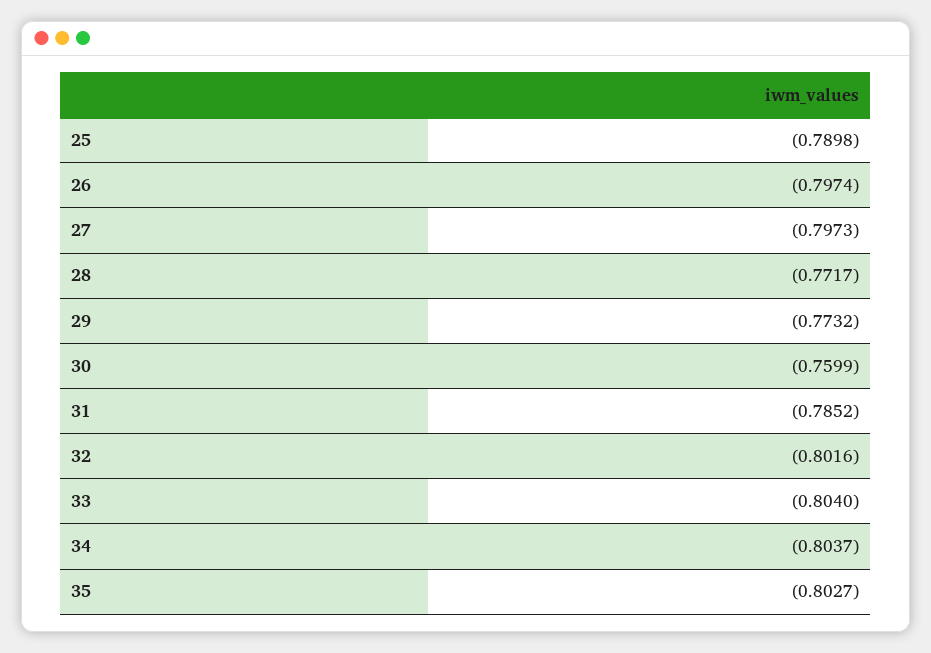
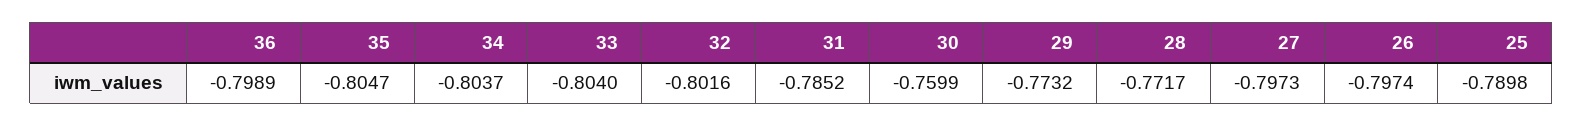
35: -0.8027 -> -0.8047
36: none -> -0.7989

